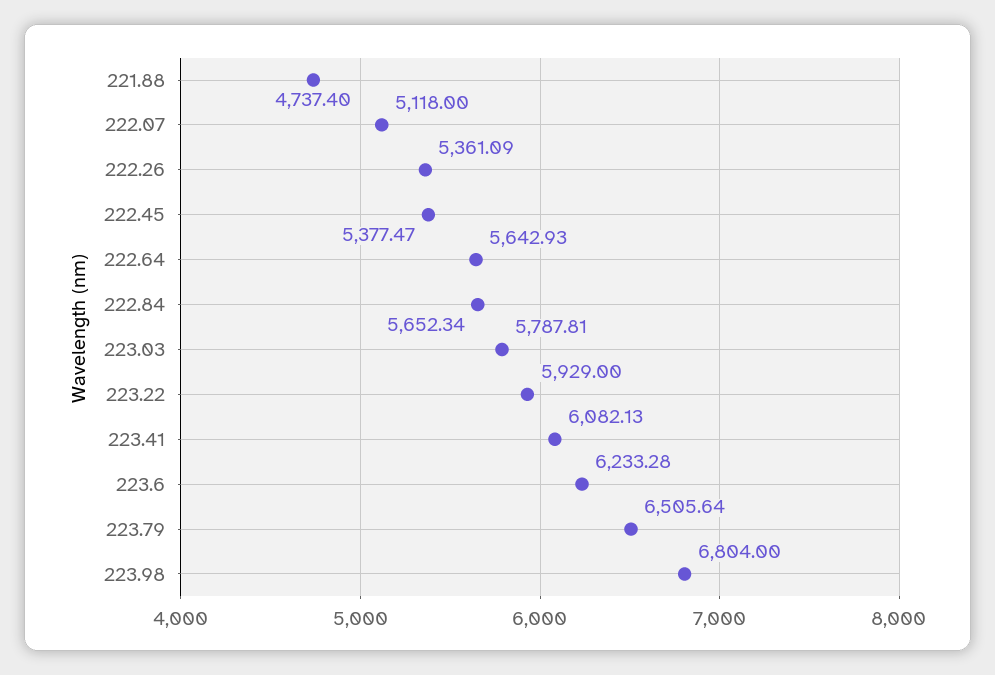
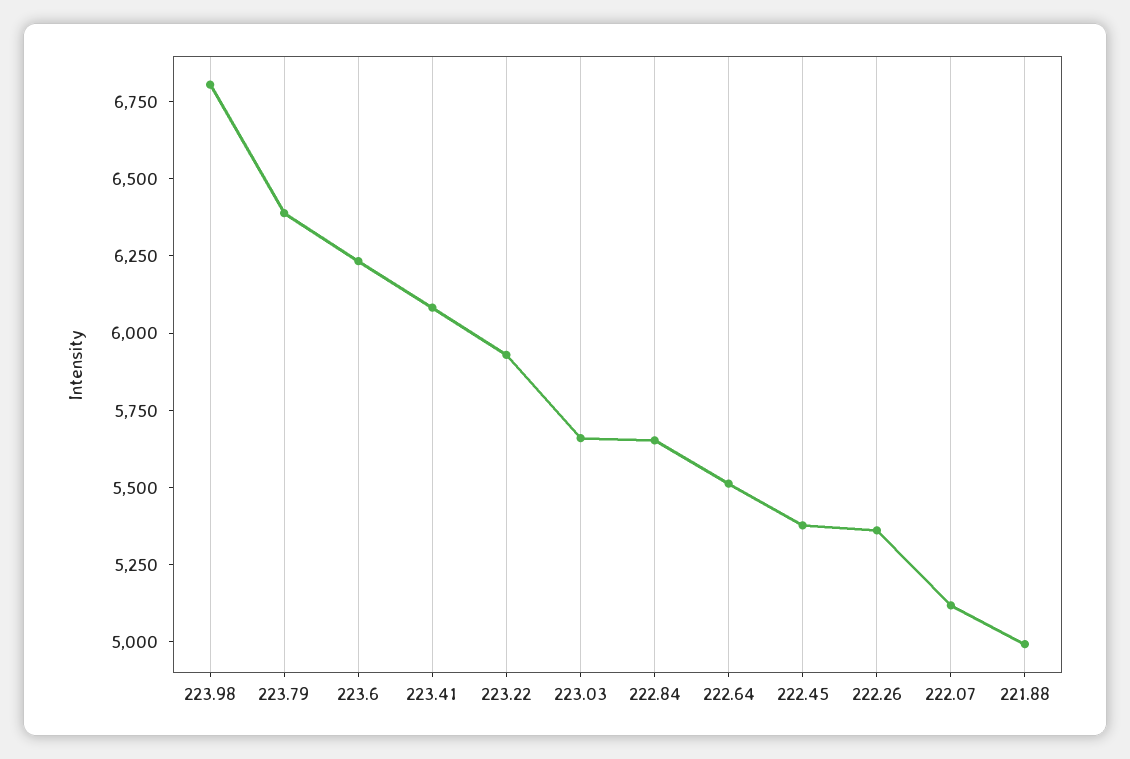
221.88: 4737.4 -> 5000
222.64: 5642.93 -> 5500
223.03: 5787.81 -> 5650
223.79: 6505.64 -> 6400

